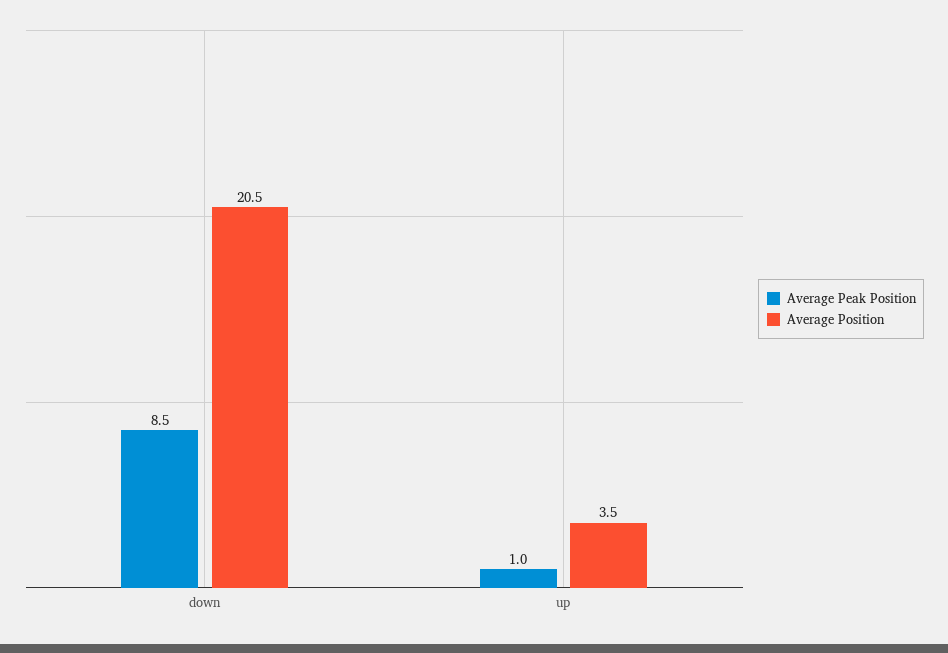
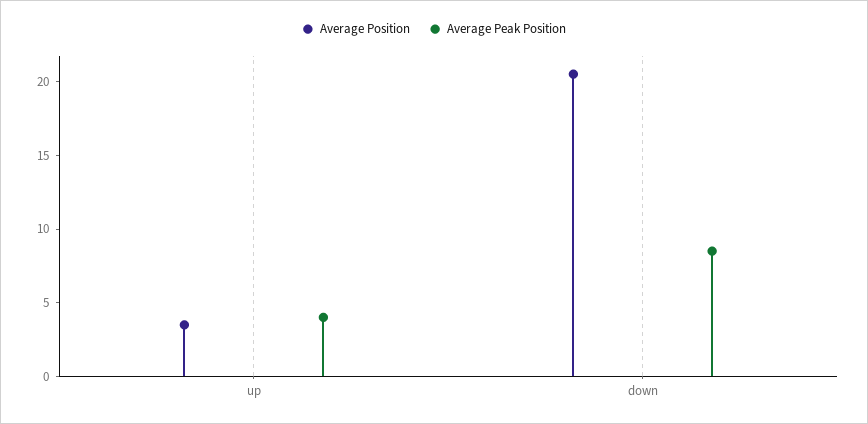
Average Peak Position, up: 1 -> 4

